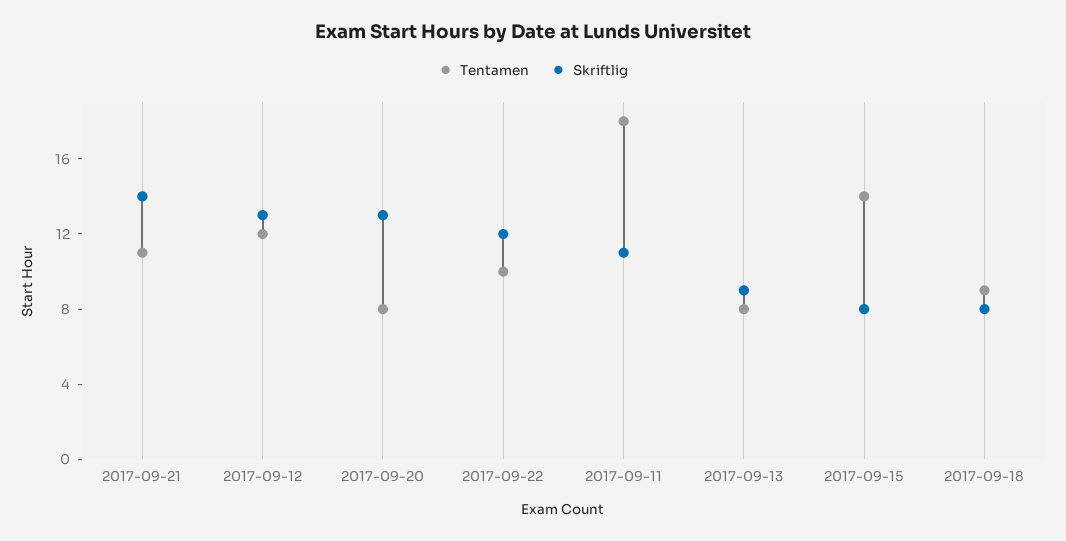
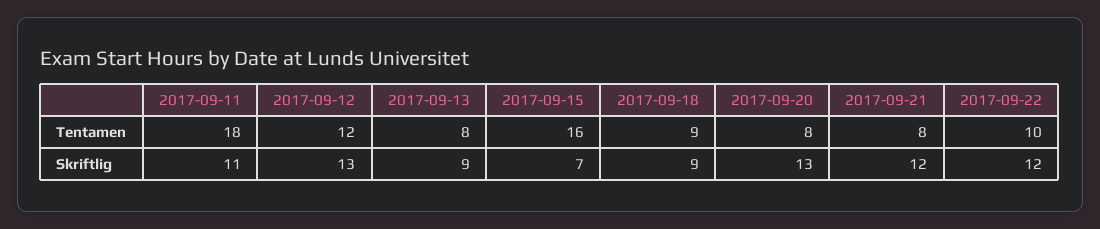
Tentamen, 2017-09-21: 11 -> 8
Skriftlig, 2017-09-21: 14 -> 12
Tentamen, 2017-09-15: 14 -> 16
Skriftlig, 2017-09-15: 8 -> 7
Skriftlig, 2017-09-18: 8 -> 9

